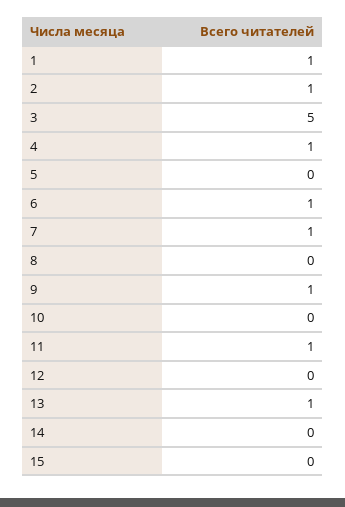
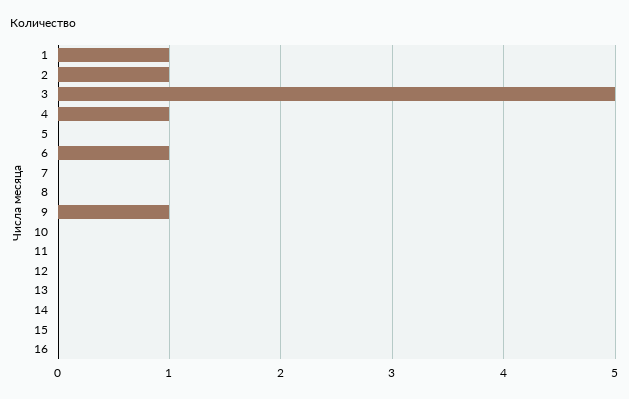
7: 1 -> 0
11: 1 -> 0
13: 1 -> 0
16: none -> 0

